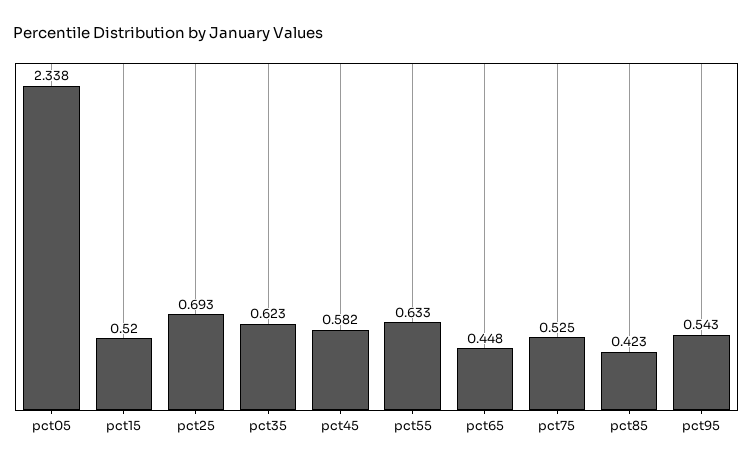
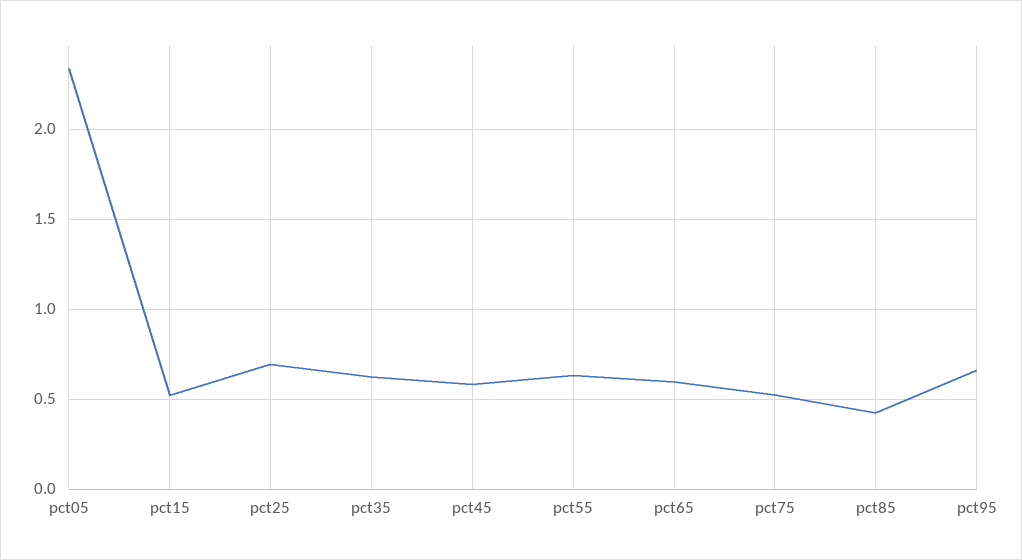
pct65: 0.448 -> 0.6
pct95: 0.543 -> 0.65

